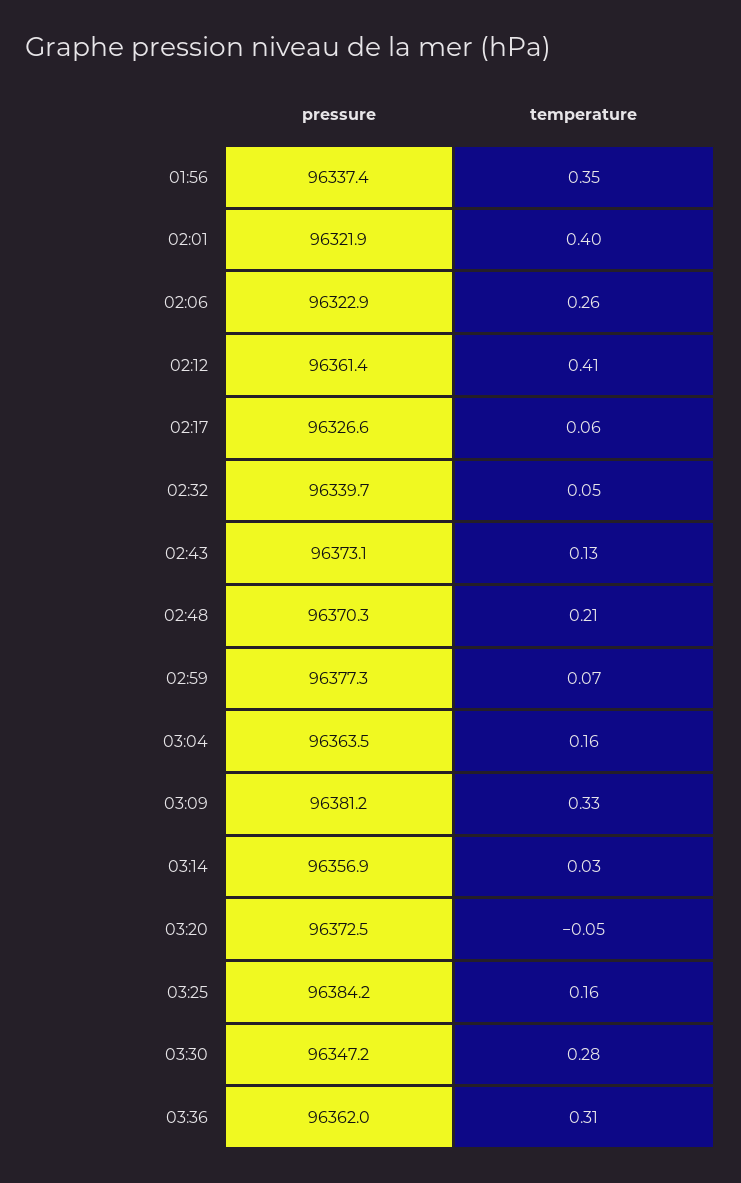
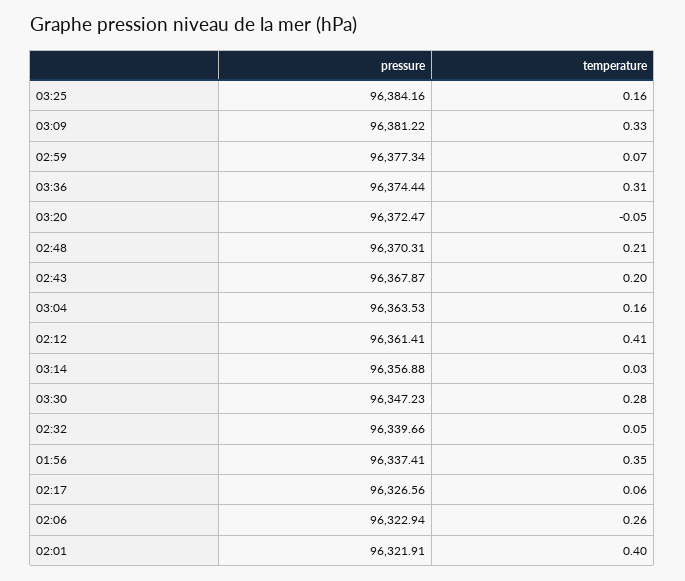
pressure, 02:43: 96373.1 -> 96367.87
temperature, 02:43: 0.13 -> 0.2
pressure, 03:36: 96362 -> 96374.44

